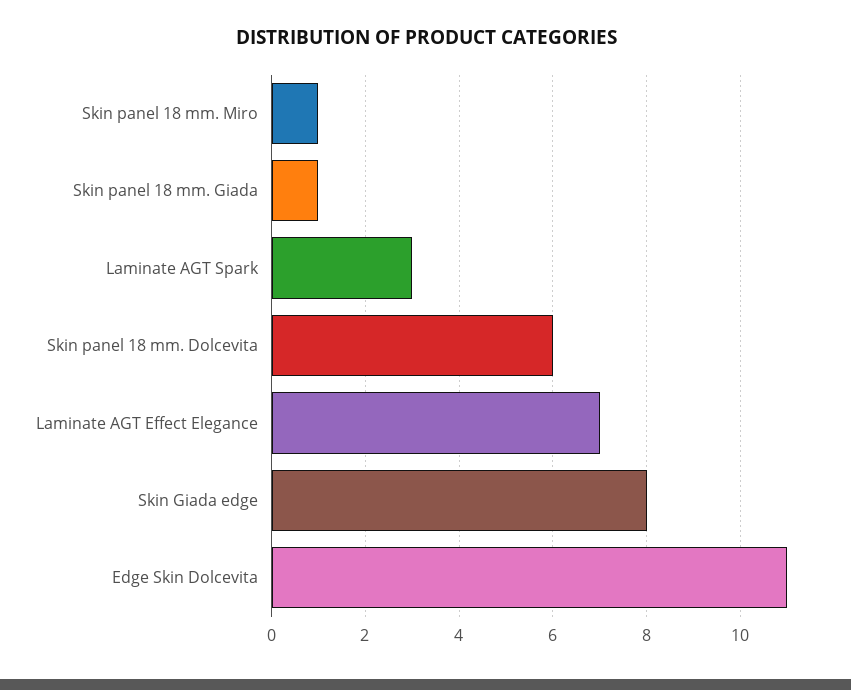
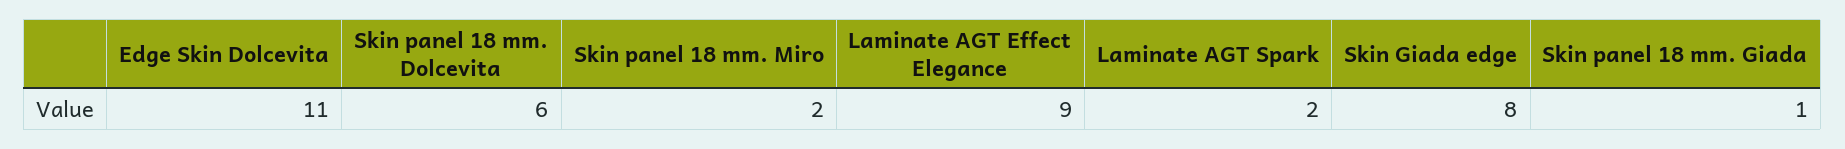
Skin panel 18 mm. Miro: 1 -> 2
Laminate AGT Spark: 3 -> 2
Laminate AGT Effect Elegance: 7 -> 9

